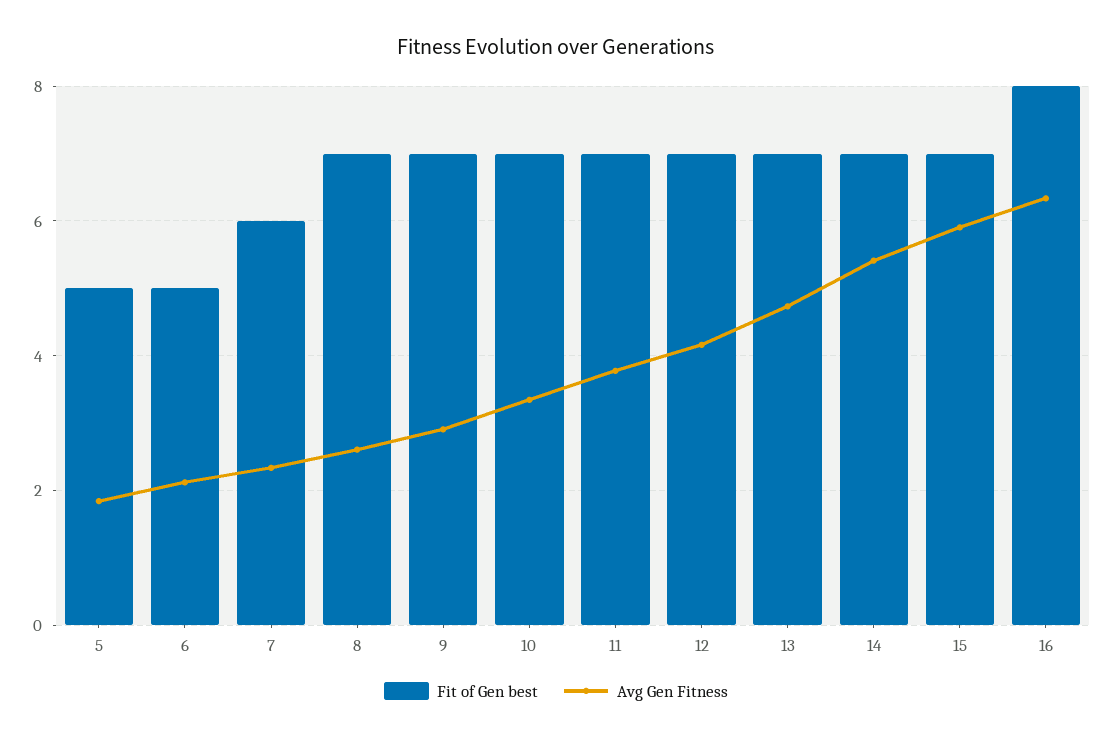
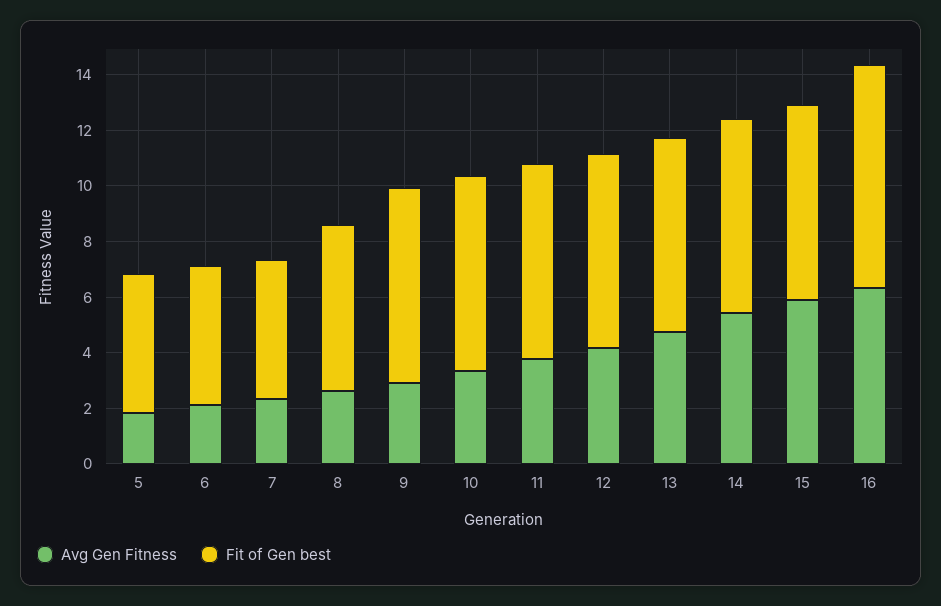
Fit of Gen best, 7: 6 -> 5
Fit of Gen best, 8: 7 -> 6

